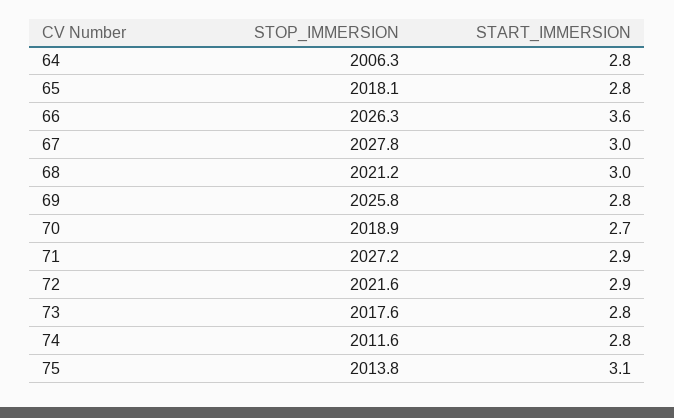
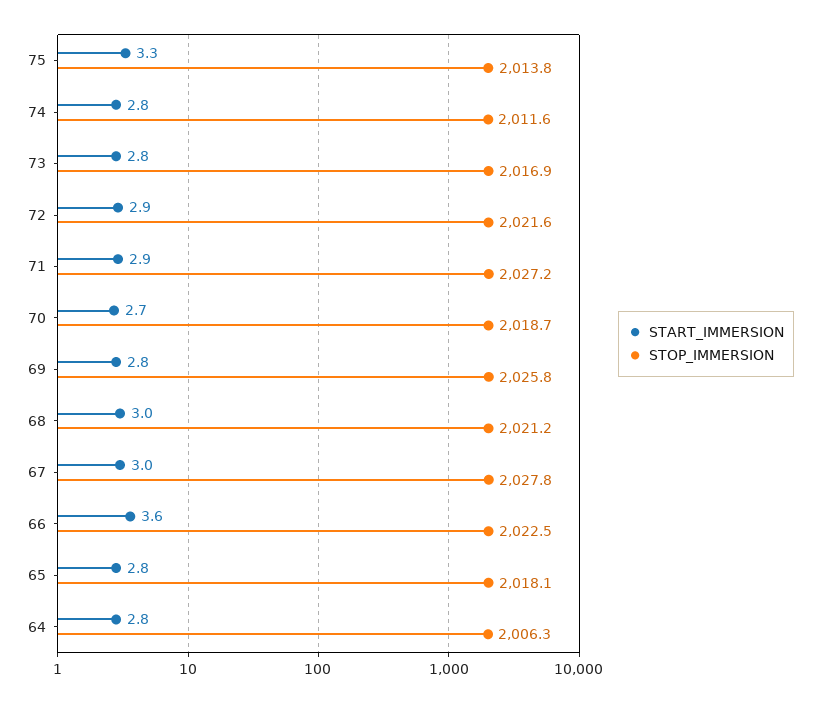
STOP_IMMERSION, 66: 2026.3 -> 2022.5
STOP_IMMERSION, 70: 2018.9 -> 2018.7
STOP_IMMERSION, 73: 2017.6 -> 2016.9
START_IMMERSION, 75: 3.1 -> 3.3

